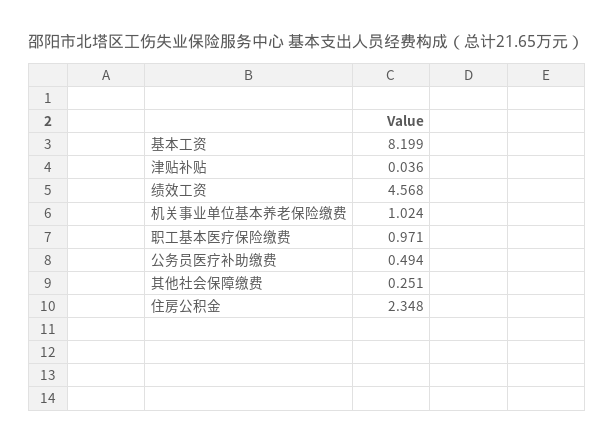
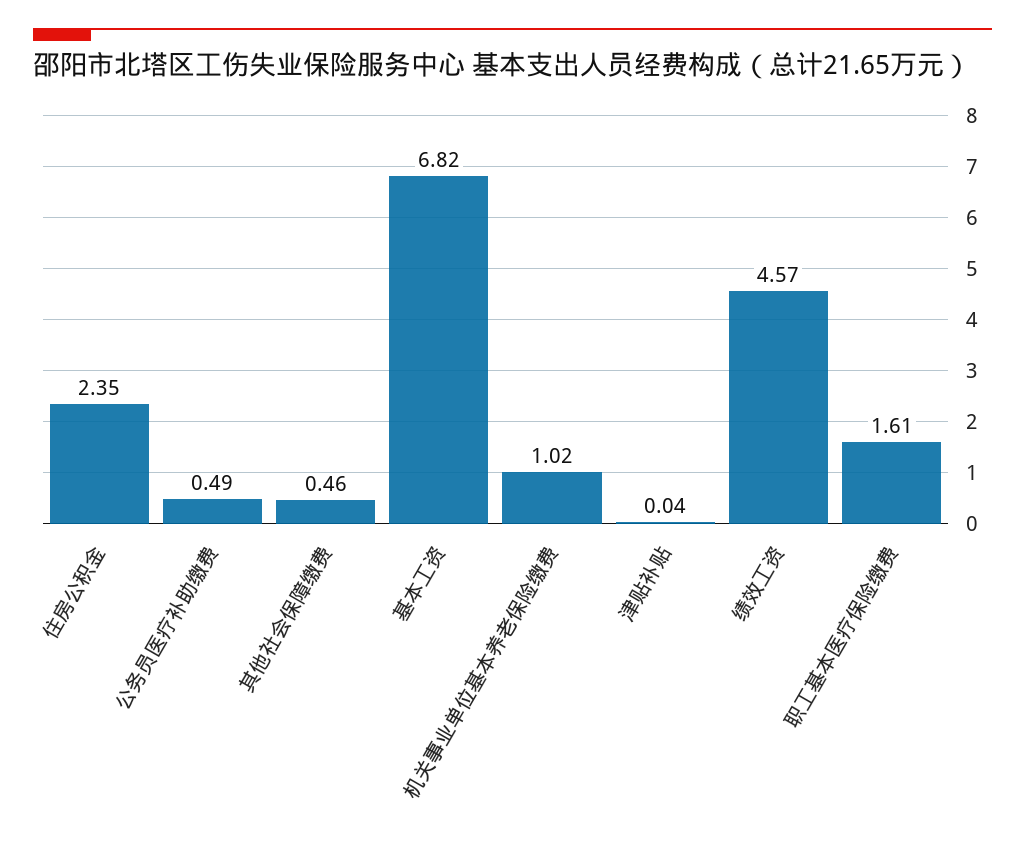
基本工资: 8.199 -> 6.82
职工基本医疗保险缴费: 0.971 -> 1.61
其他社会保障缴费: 0.251 -> 0.46

